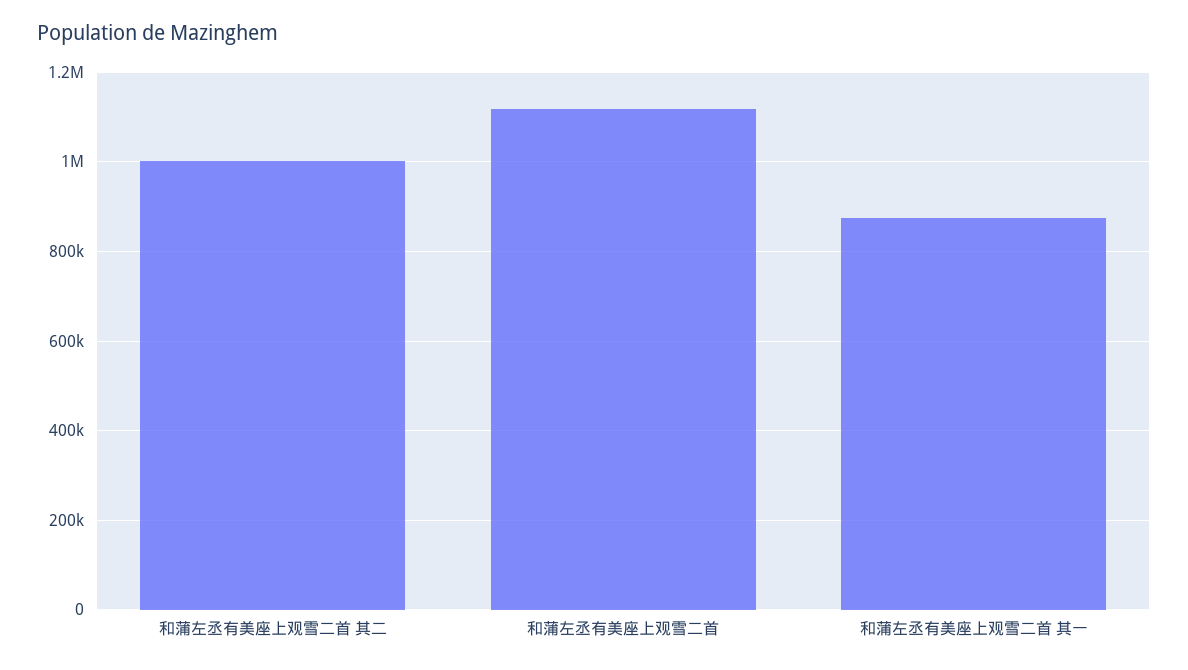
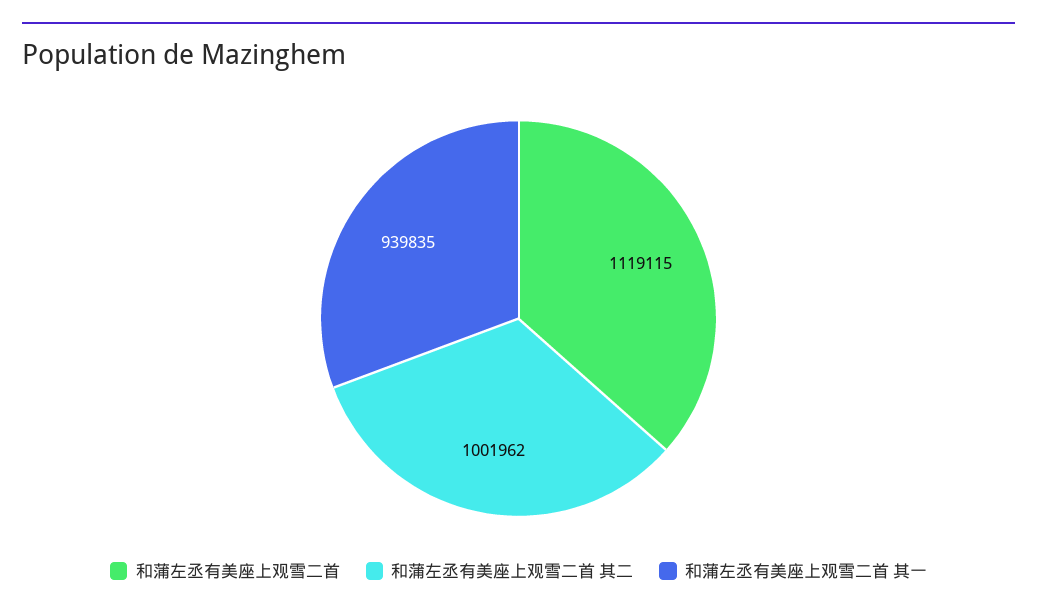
和蒲左丞有美座上观雪二首 其一: 880000 -> 939835

